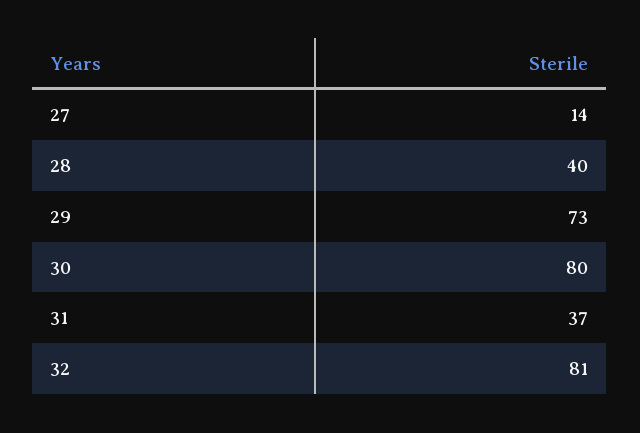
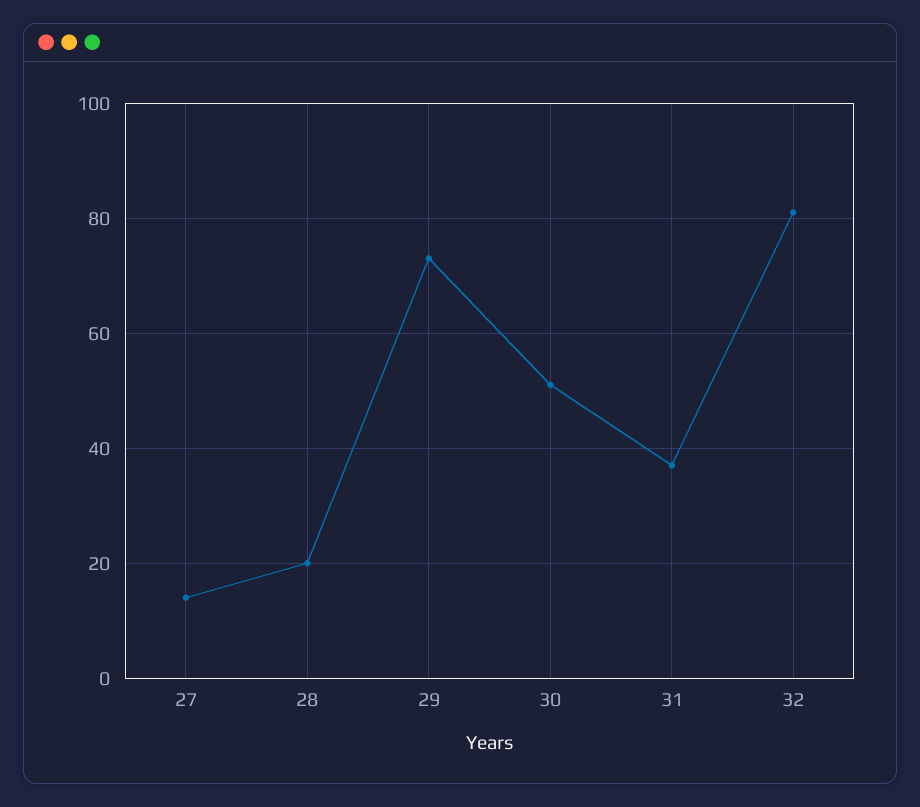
28: 40 -> 20
30: 80 -> 50

